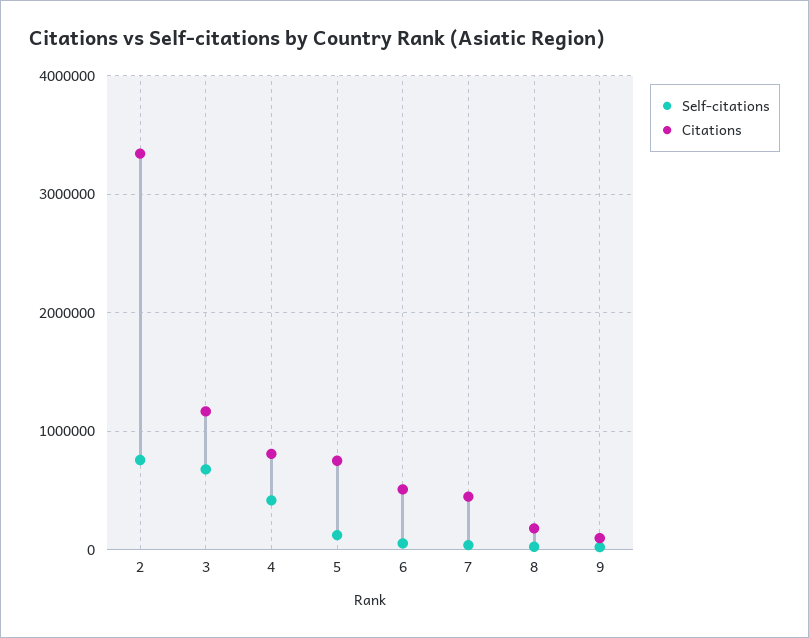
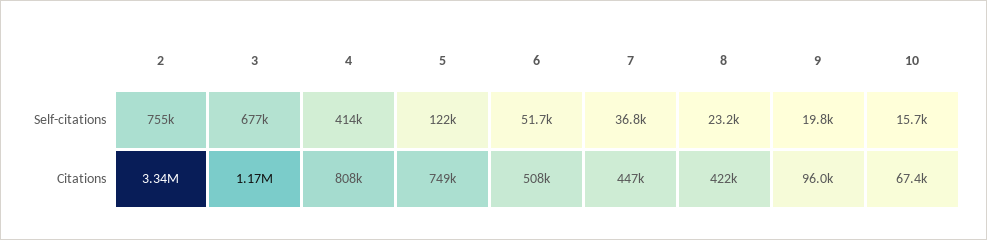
Citations, 8: 200000 -> 422000
Self-citations, 10: none -> 15700
Citations, 10: none -> 67400

